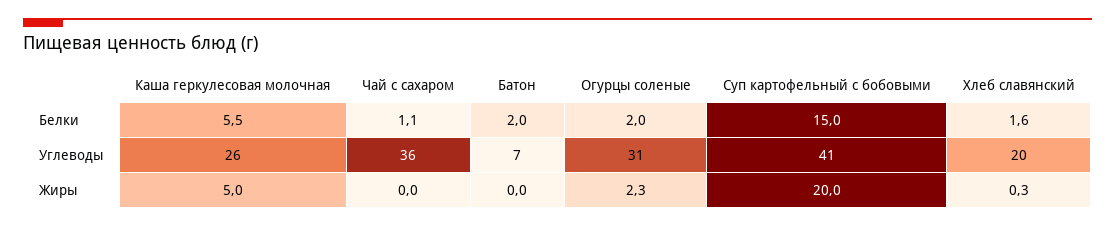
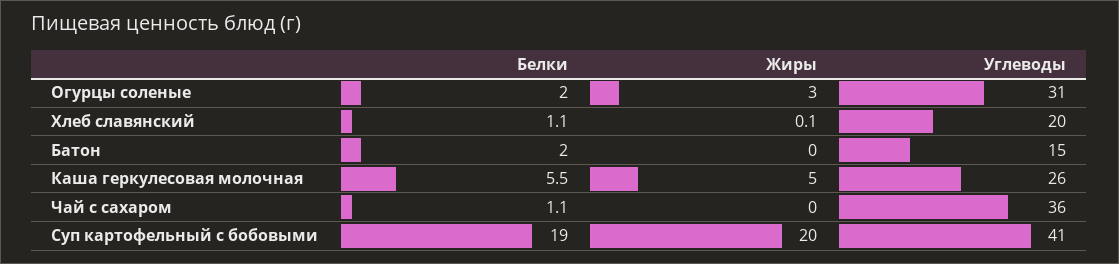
Суп картофельный с бобовыми, Белки: 15 -> 19
Хлеб славянский, Белки: 1.6 -> 1.1
Батон, Углеводы: 7 -> 15
Огурцы соленые, Жиры: 2.3 -> 3
Хлеб славянский, Жиры: 0.3 -> 0.1

